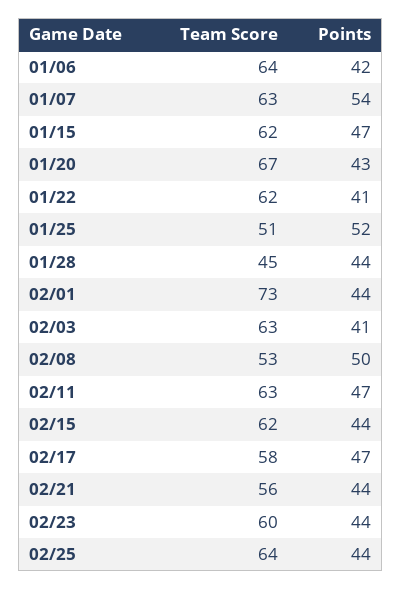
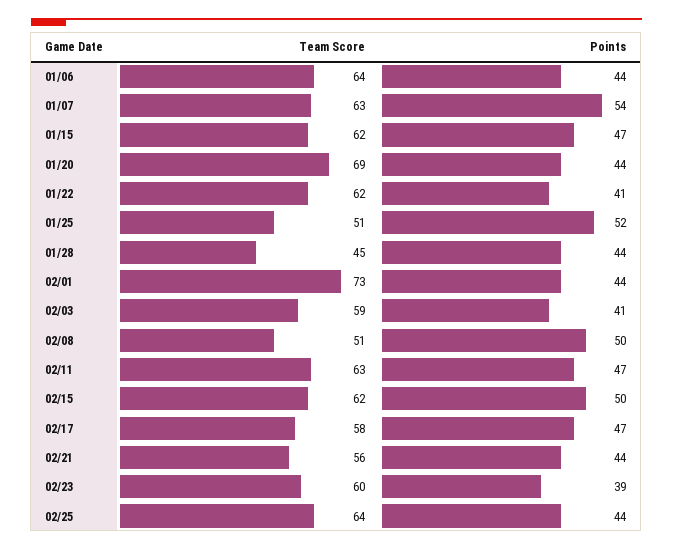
Points, 01/06: 42 -> 44
Team Score, 01/20: 67 -> 69
Points, 01/20: 43 -> 44
Team Score, 02/03: 63 -> 59
Team Score, 02/08: 53 -> 51
Points, 02/15: 44 -> 50
Points, 02/23: 44 -> 39

